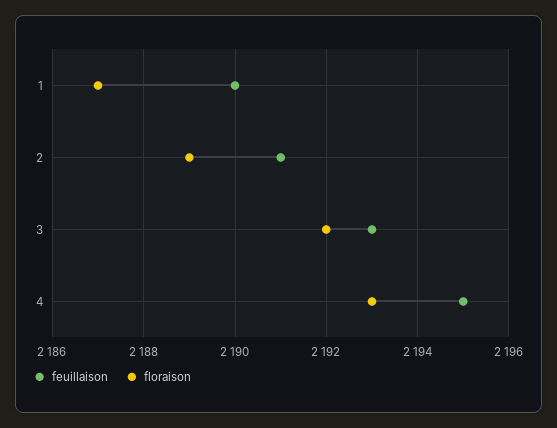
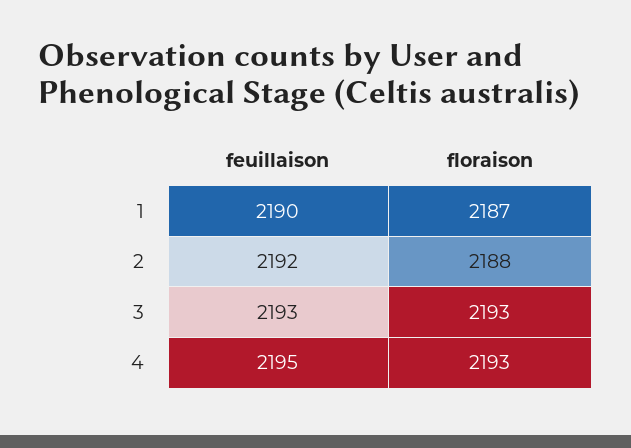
feuillaison, 2: 2191 -> 2192
floraison, 2: 2189 -> 2188
floraison, 3: 2192 -> 2193

